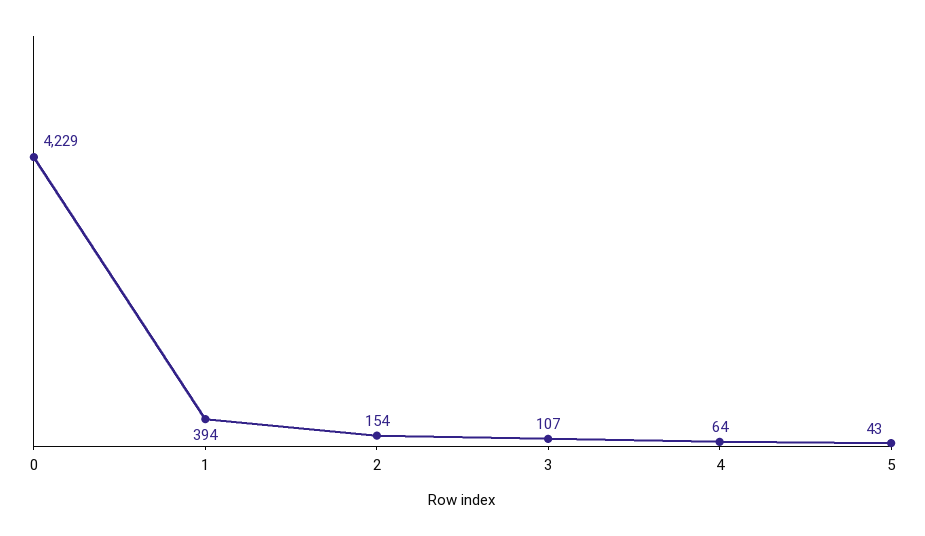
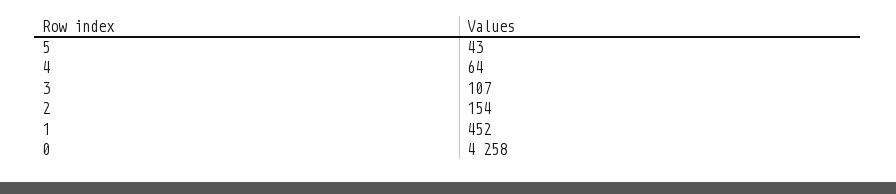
0: 4229 -> 4258
1: 394 -> 452

